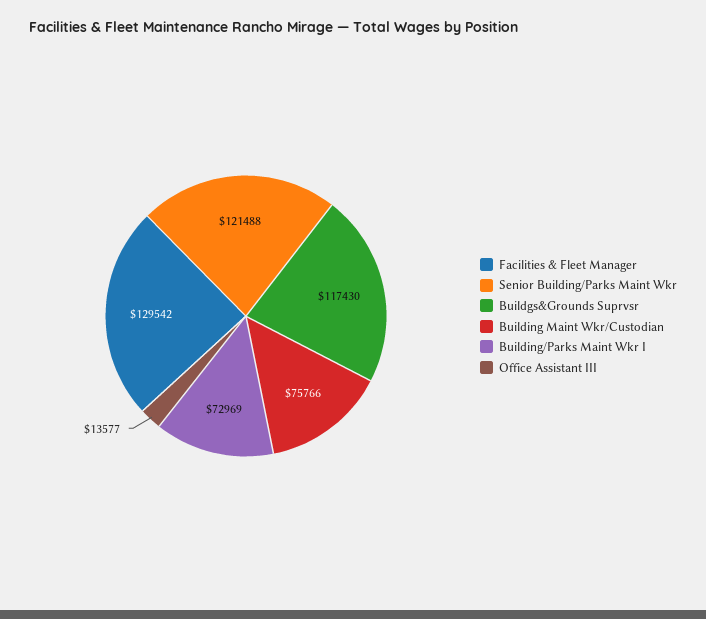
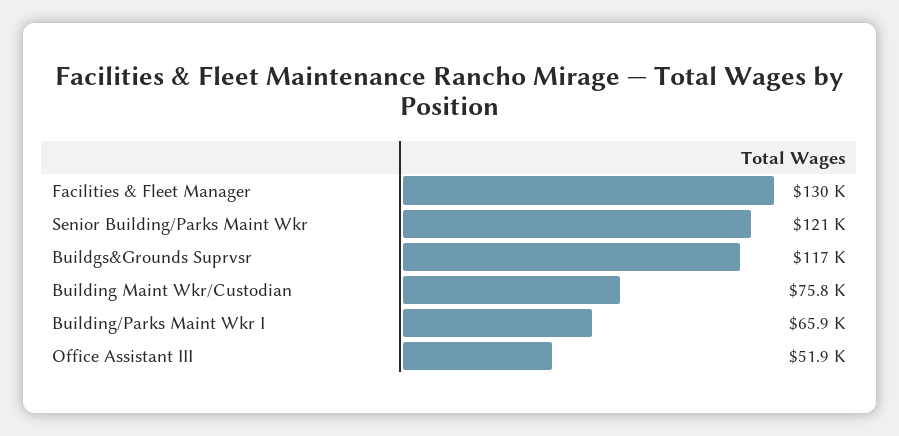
Building/Parks Maint Wkr I: 72969 -> 65900
Office Assistant III: 13577 -> 51900

